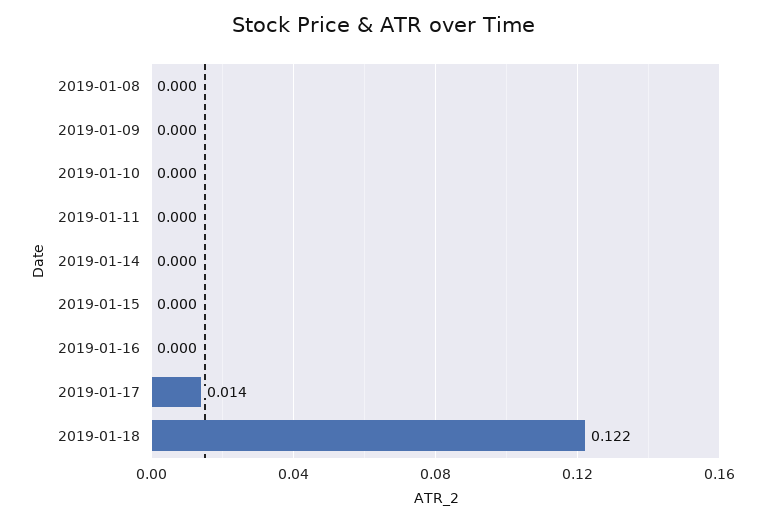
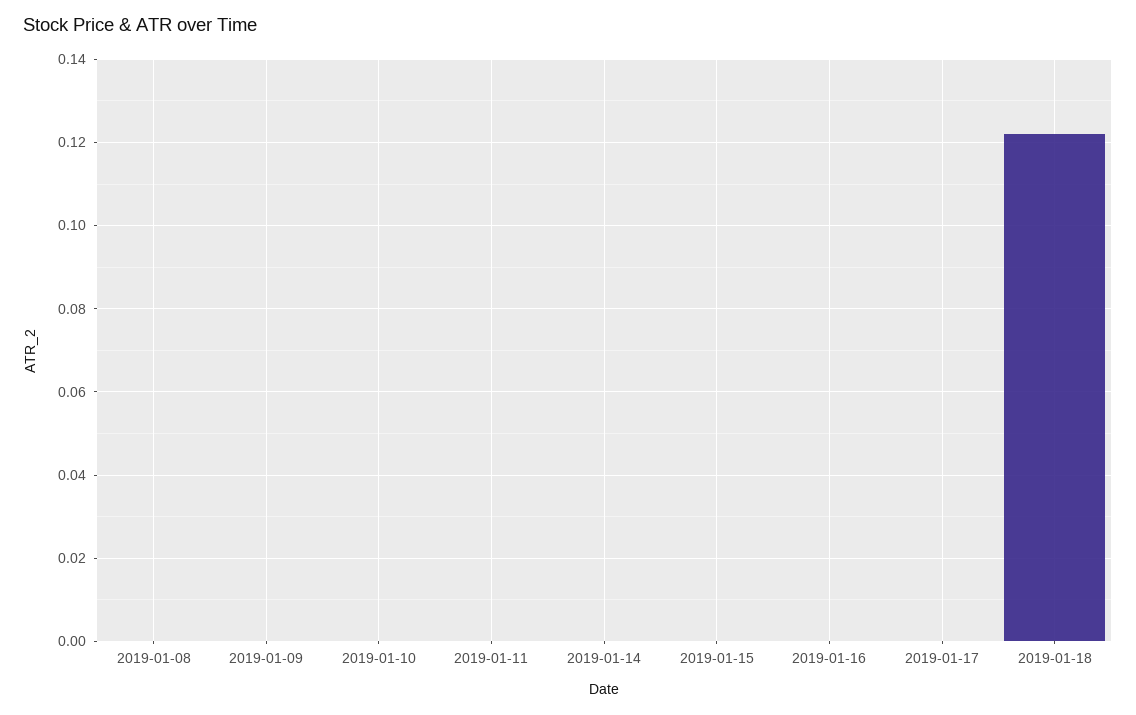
2019-01-17: 0.014 -> 0

